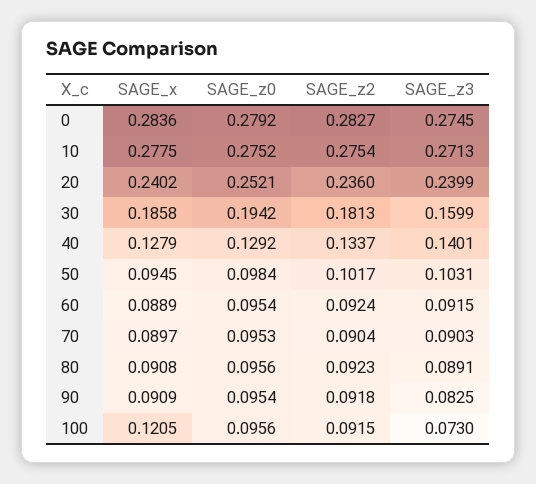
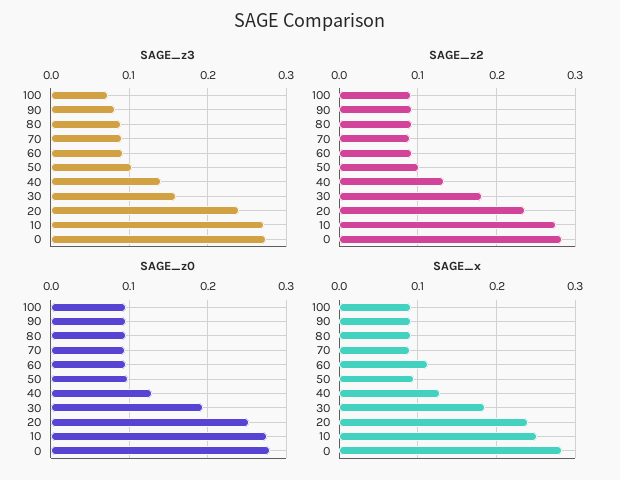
SAGE_x, 10: 0.2775 -> 0.25
SAGE_x, 60: 0.0889 -> 0.11
SAGE_x, 100: 0.1205 -> 0.09

